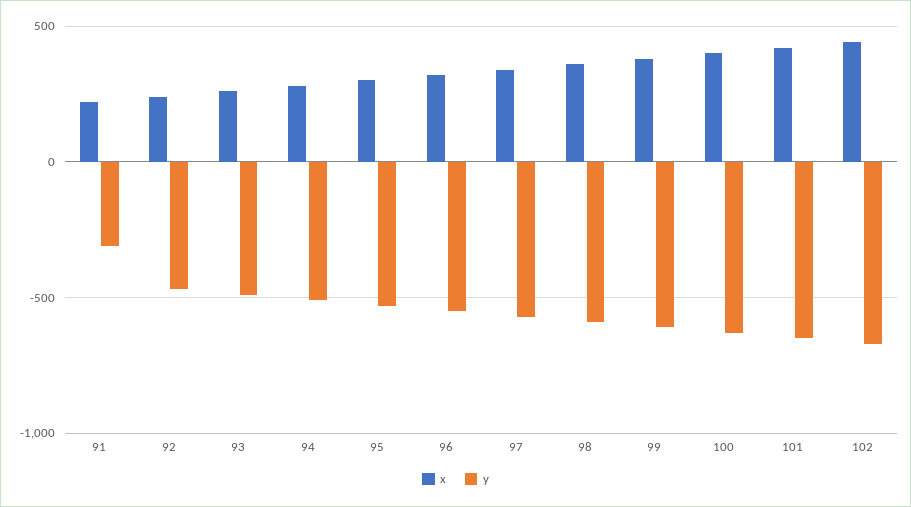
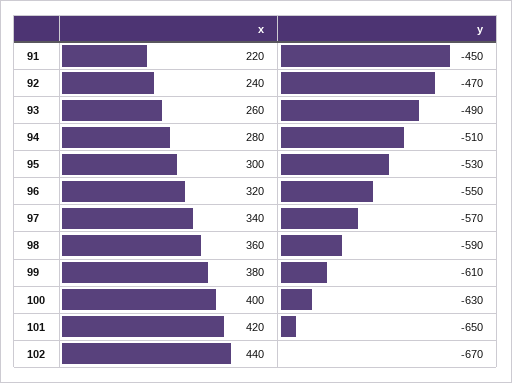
y, 91: -300 -> -450

